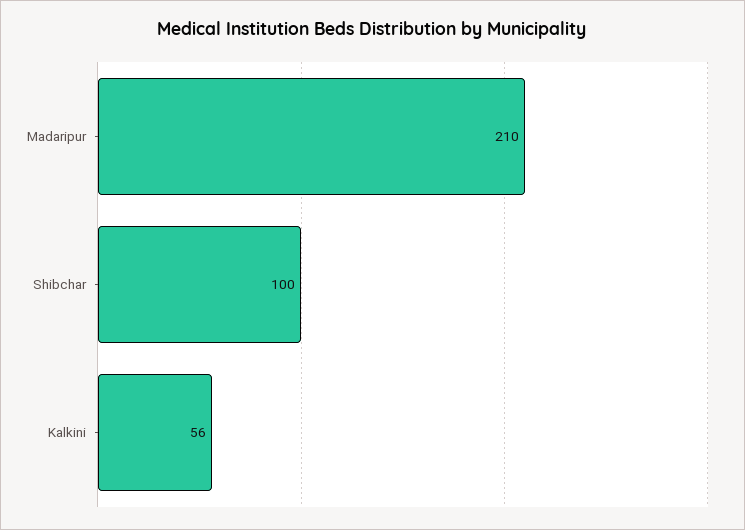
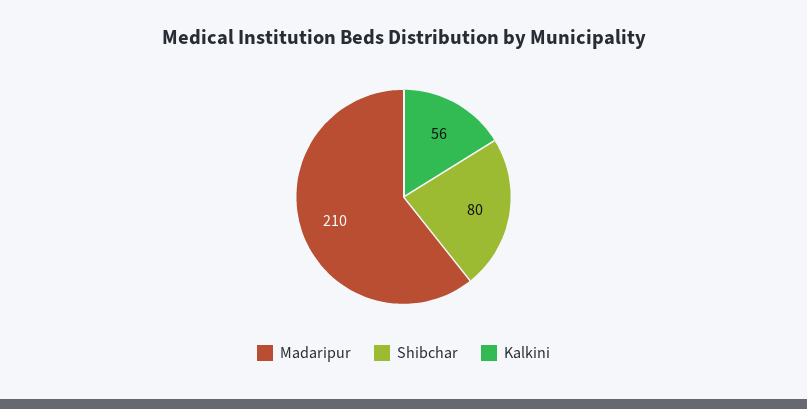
Shibchar: 100 -> 80

